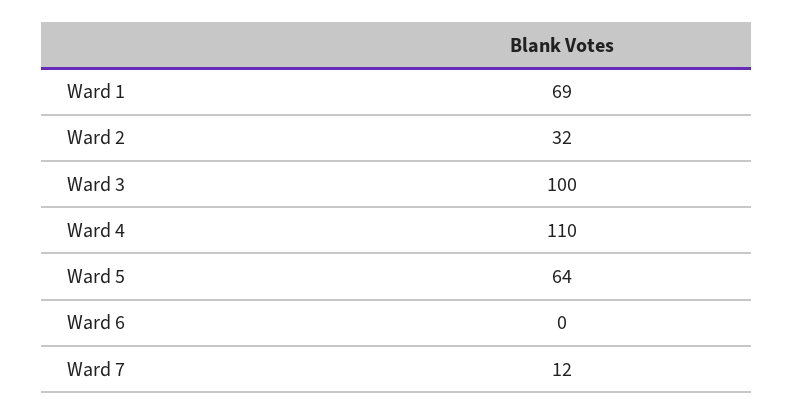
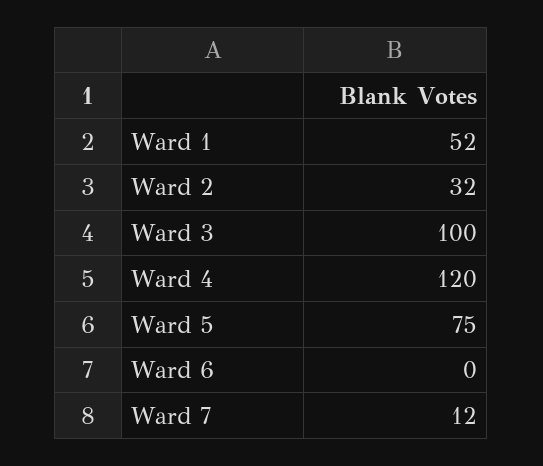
Ward 1: 69 -> 52
Ward 4: 110 -> 120
Ward 5: 64 -> 75

